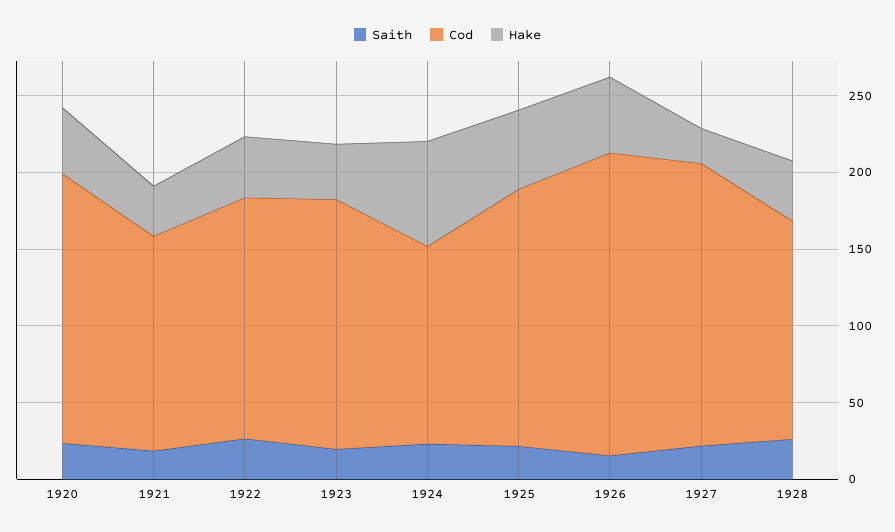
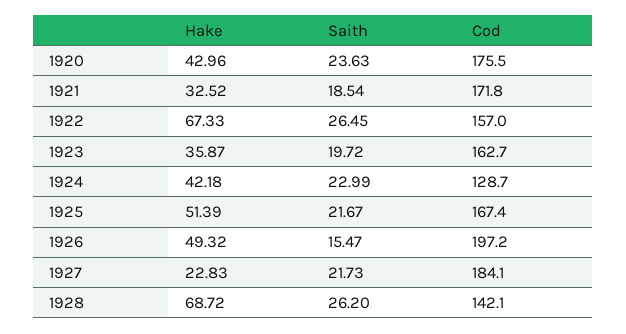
Cod, 1921: 140 -> 171.8
Hake, 1922: 40 -> 67.33
Hake, 1924: 70 -> 42.18
Hake, 1928: 40 -> 68.72

